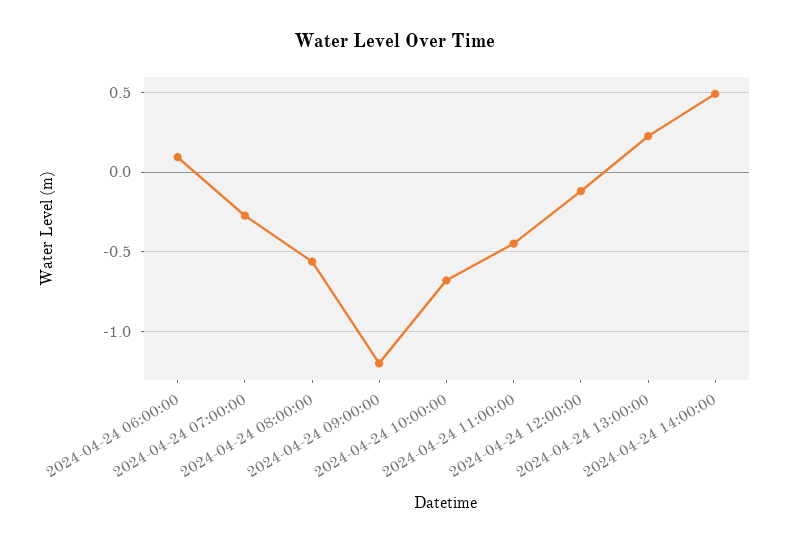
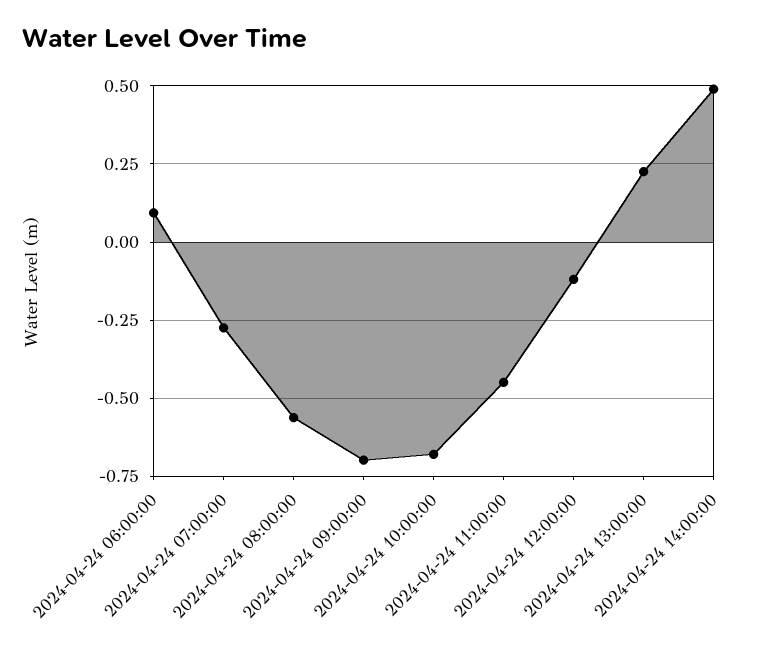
2024-04-24 09:00:00: -1.2 -> -0.7

